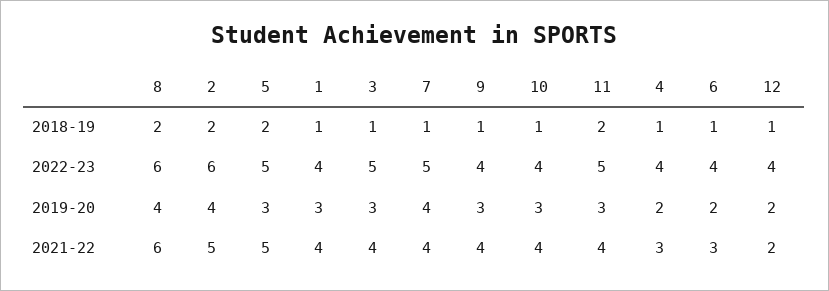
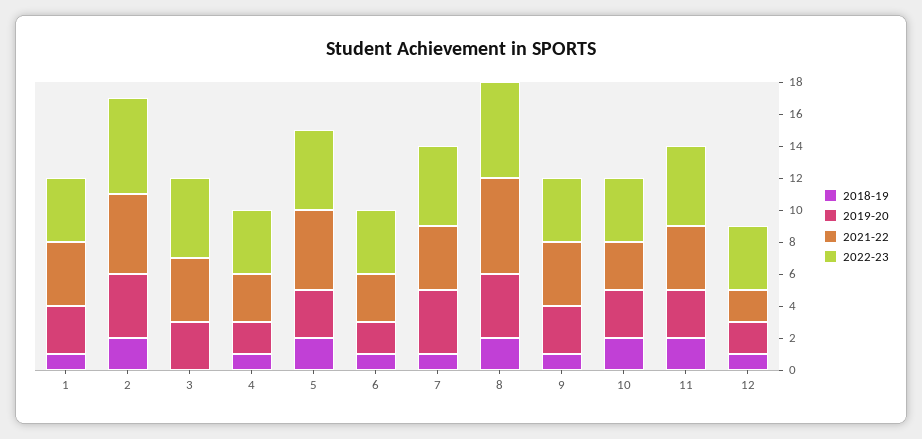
2018-19, 3: 1 -> 0
2018-19, 10: 1 -> 2
2021-22, 10: 4 -> 3

